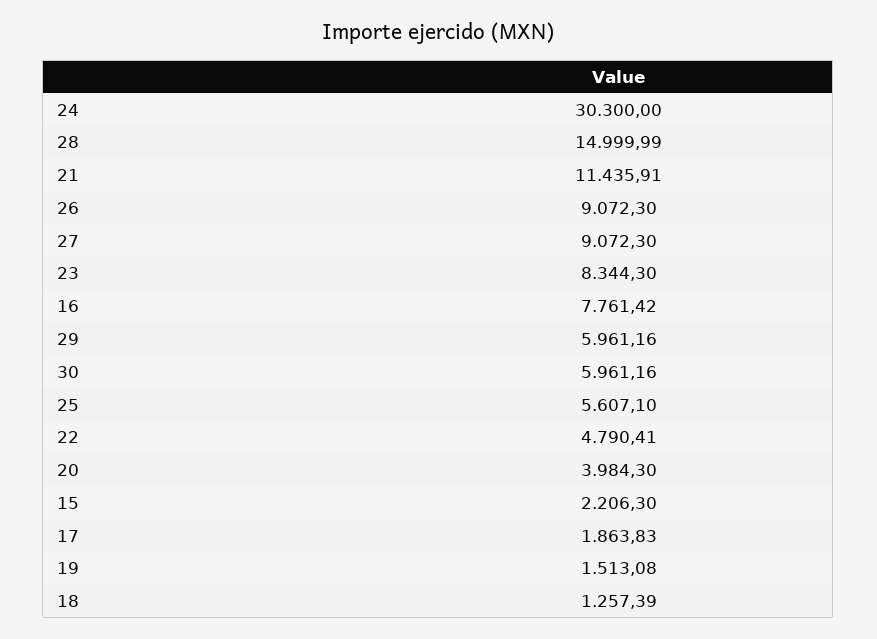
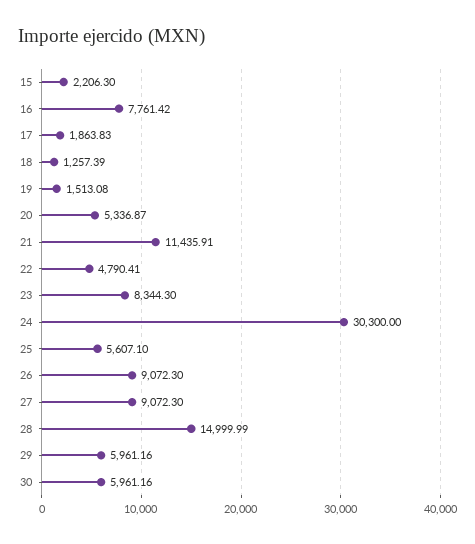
20: 3984.3 -> 5336.87

